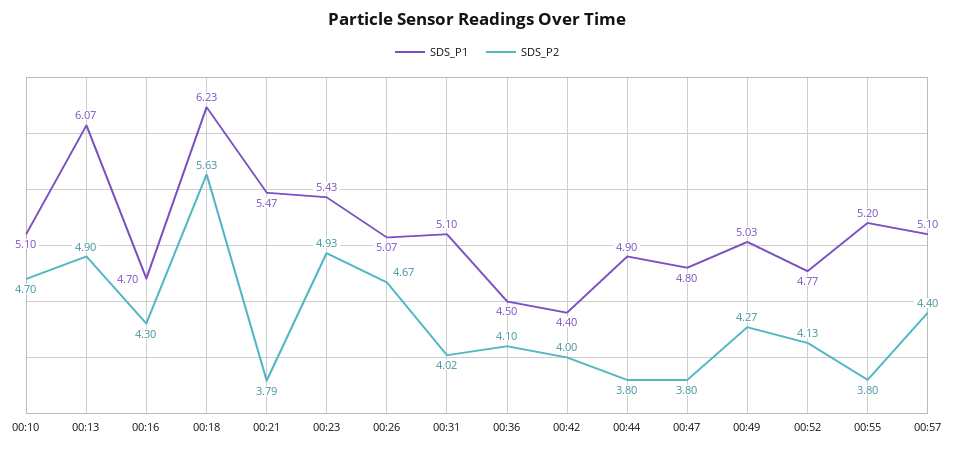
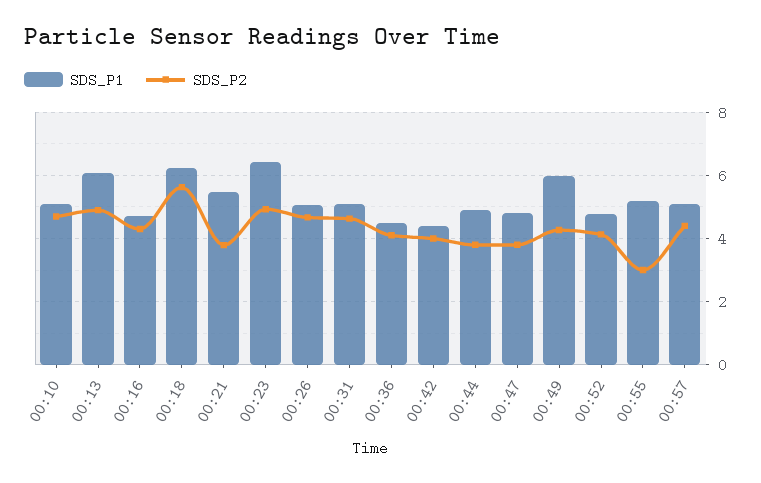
SDS_P1, 00:23: 5.43 -> 6.4
SDS_P2, 00:31: 4.02 -> 4.6
SDS_P1, 00:49: 5.03 -> 6
SDS_P2, 00:55: 3.8 -> 3

